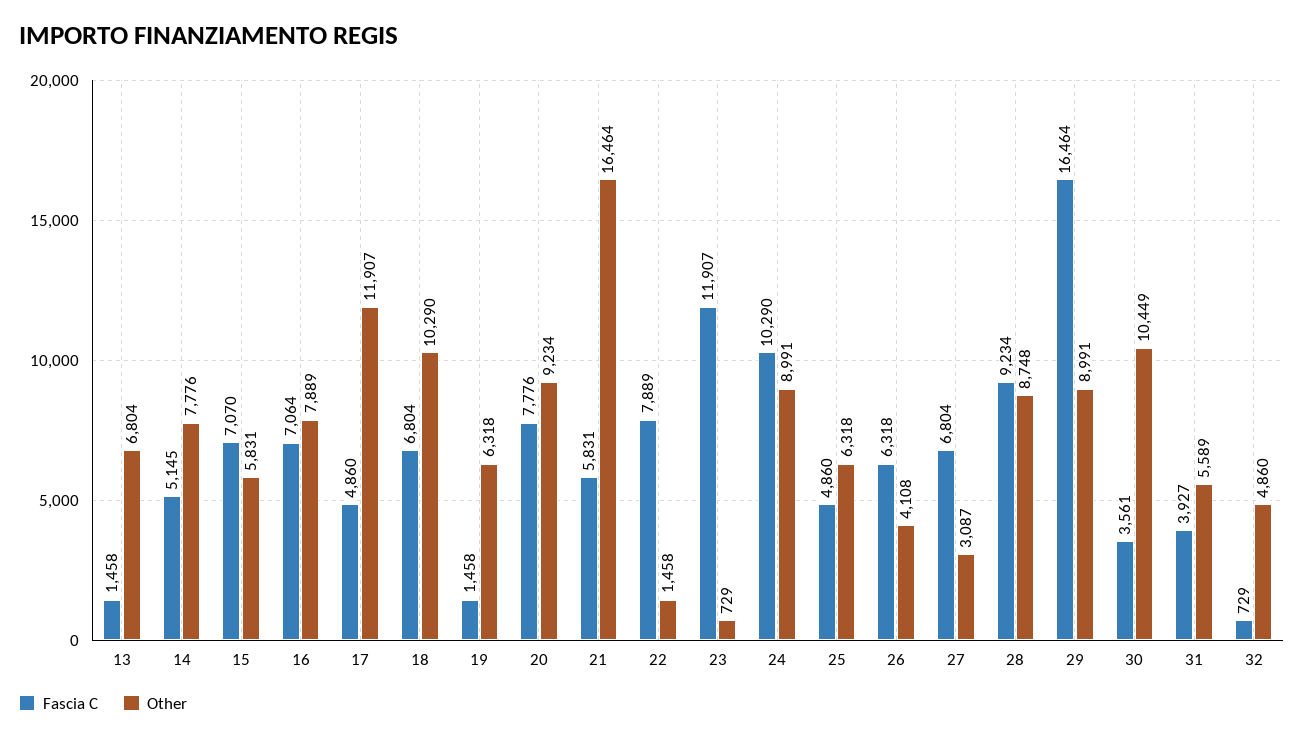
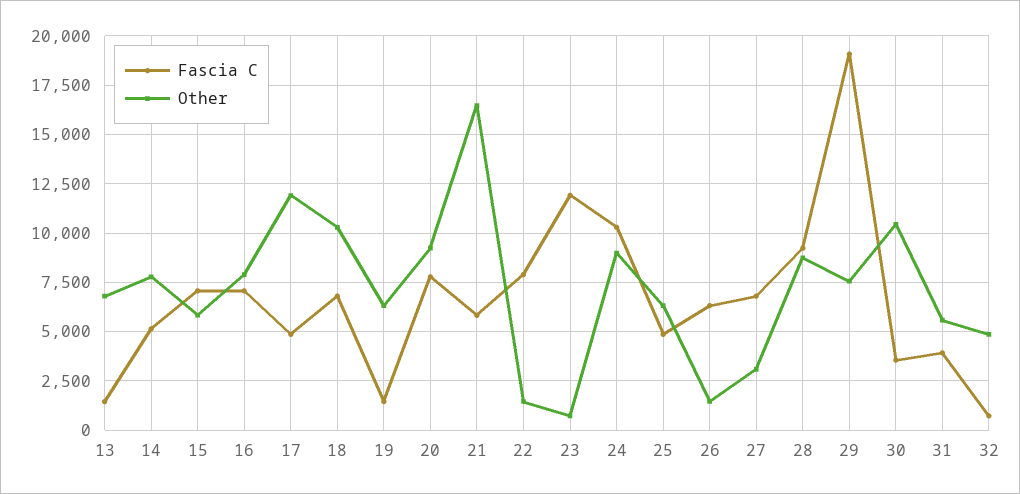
Other, 26: 4108 -> 1500
Fascia C, 29: 16464 -> 19000
Other, 29: 8991 -> 7500

